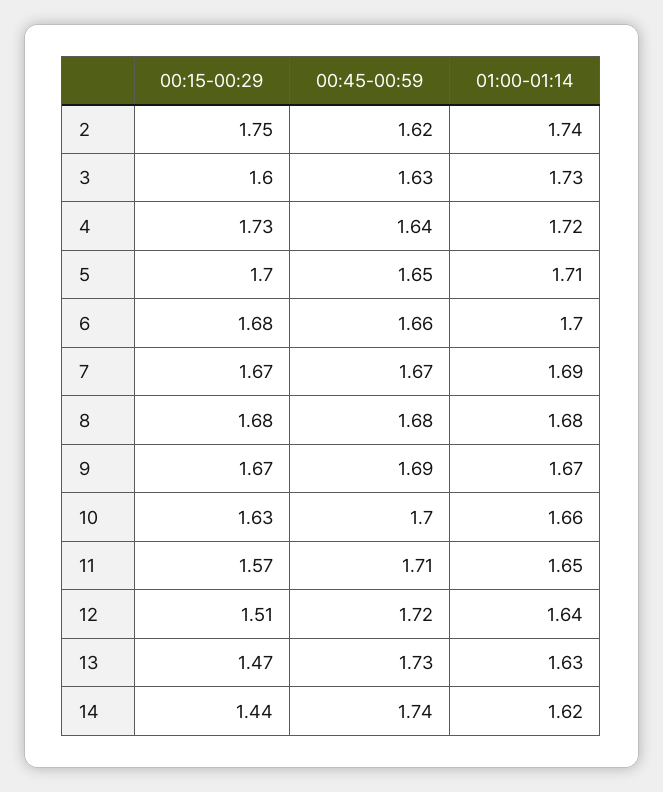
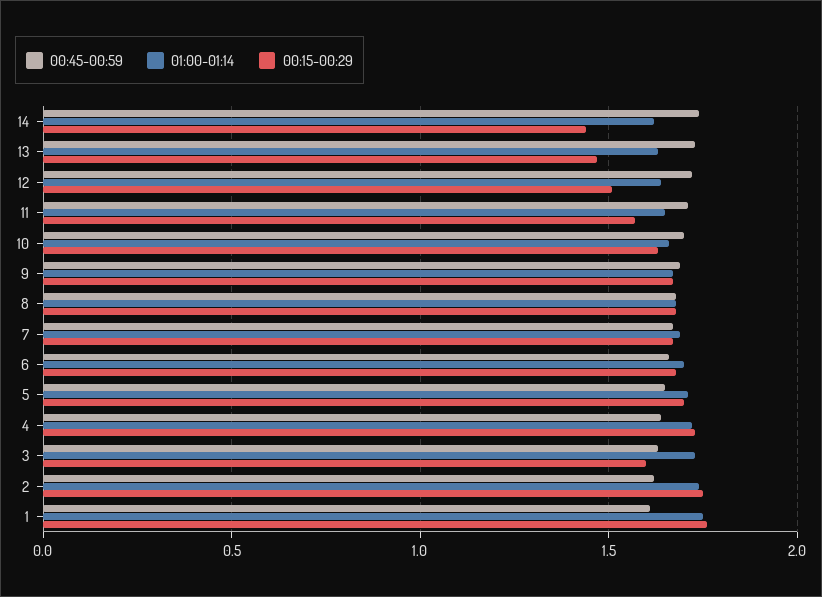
00:45-00:59, 1: none -> 1.6
01:00-01:14, 1: none -> 1.75
00:15-00:29, 1: none -> 1.75

